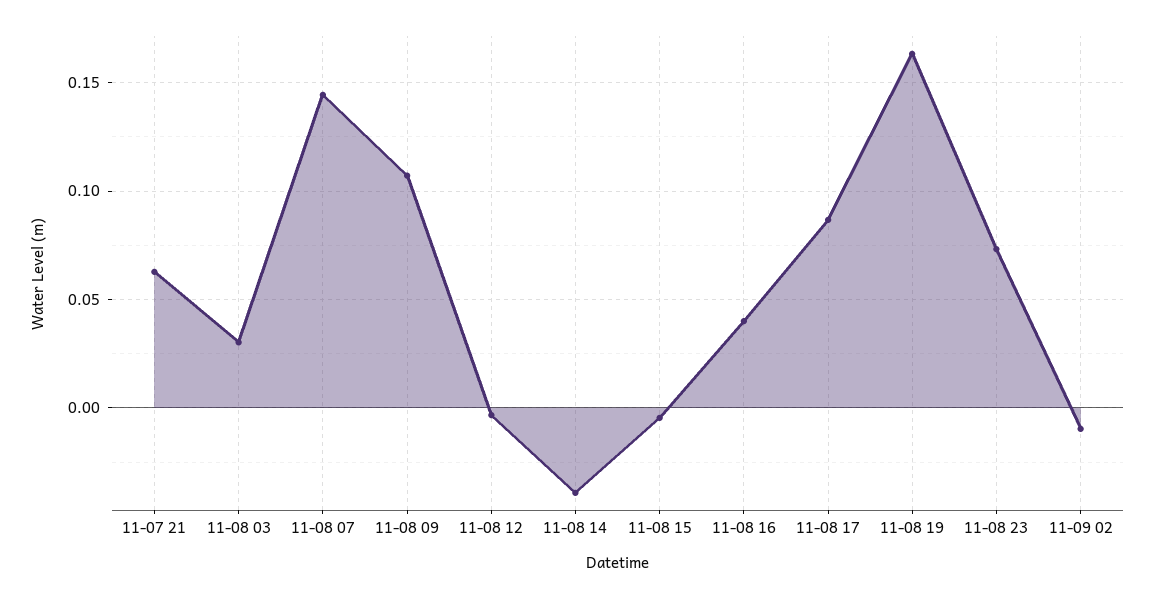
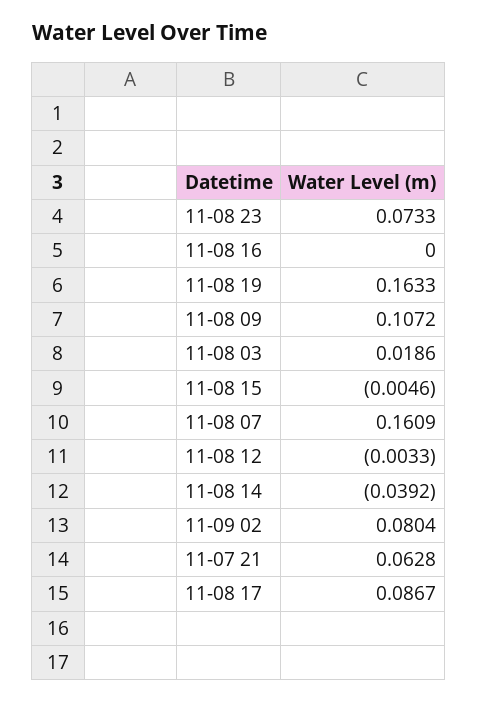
11-08 03: 0.03 -> 0.0186
11-08 07: 0.145 -> 0.1609
11-08 16: 0.04 -> 0
11-09 02: -0.01 -> 0.0804

